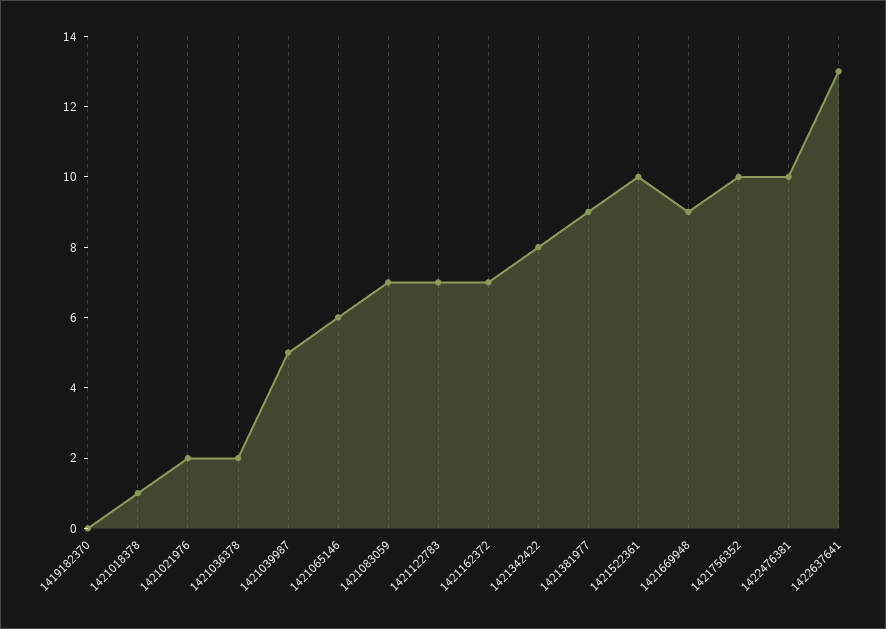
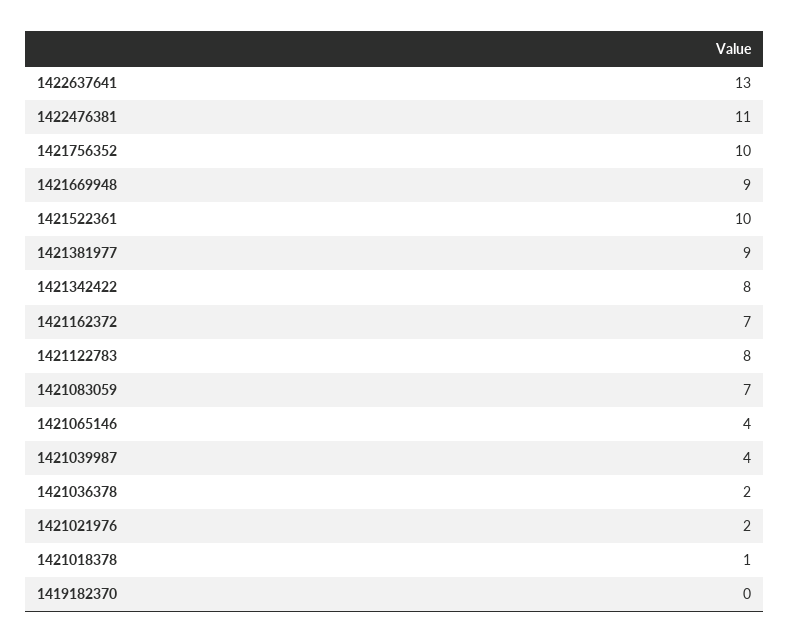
1421039987: 5 -> 4
1421065146: 6 -> 4
1421122783: 7 -> 8
1422476381: 10 -> 11

